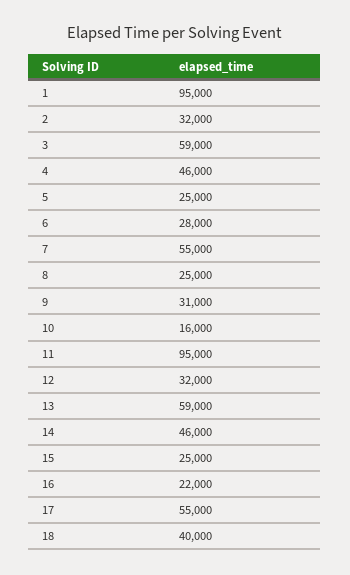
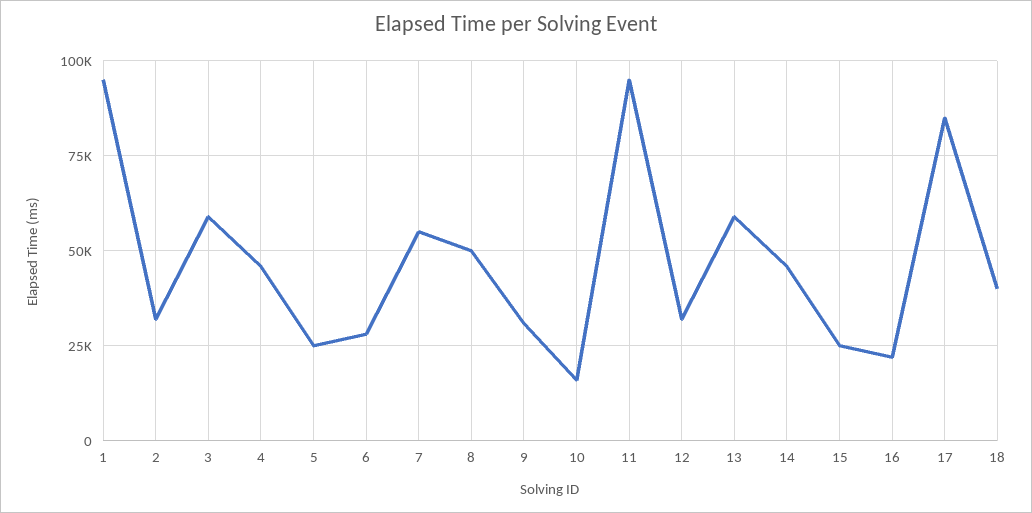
8: 25000 -> 50000
17: 55000 -> 85000

